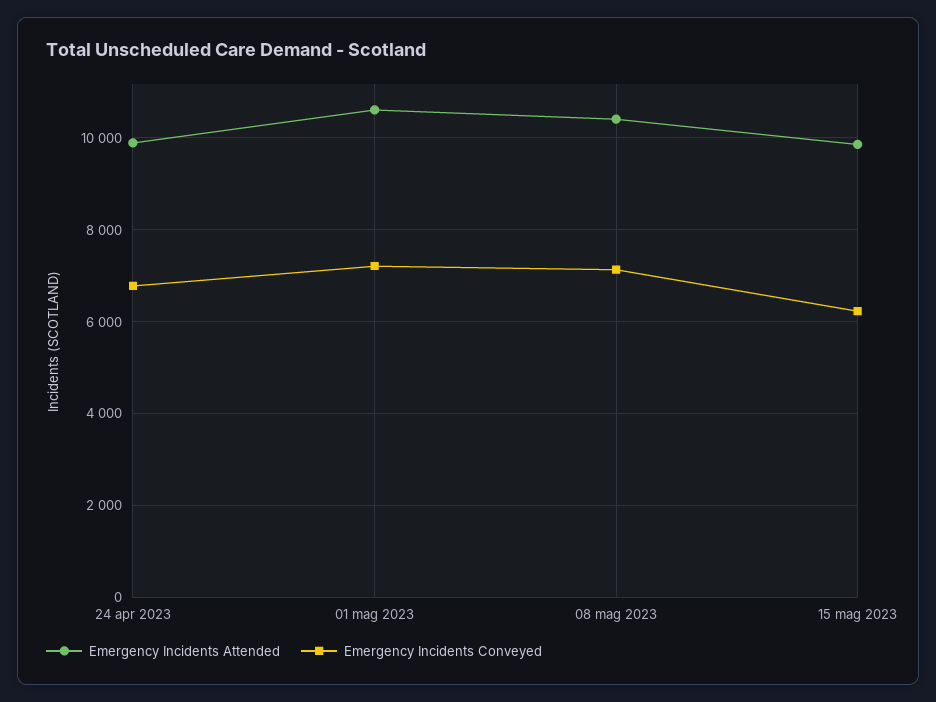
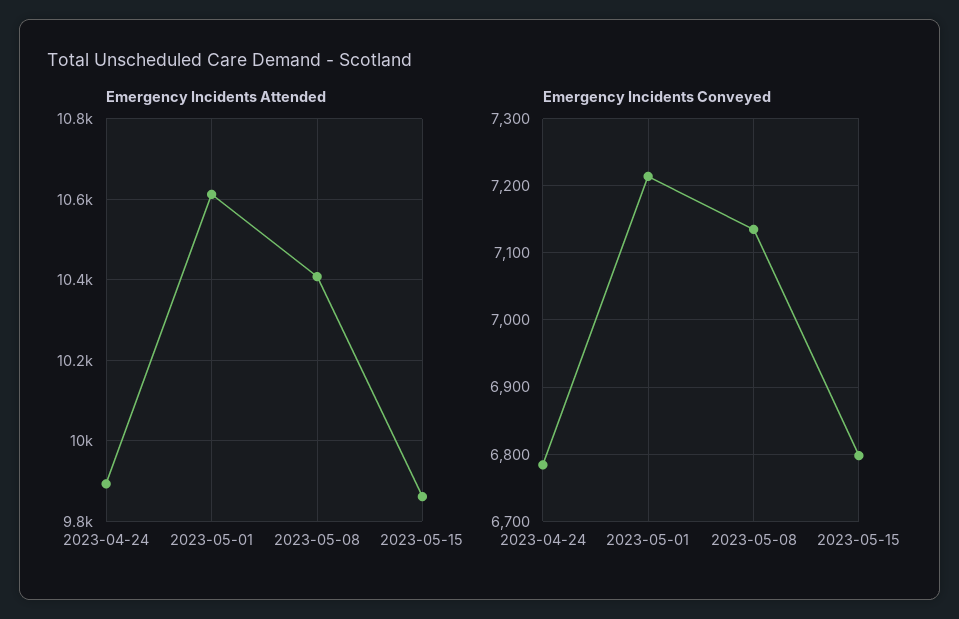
Emergency Incidents Conveyed, 15 mag 2023: 6200 -> 6800

